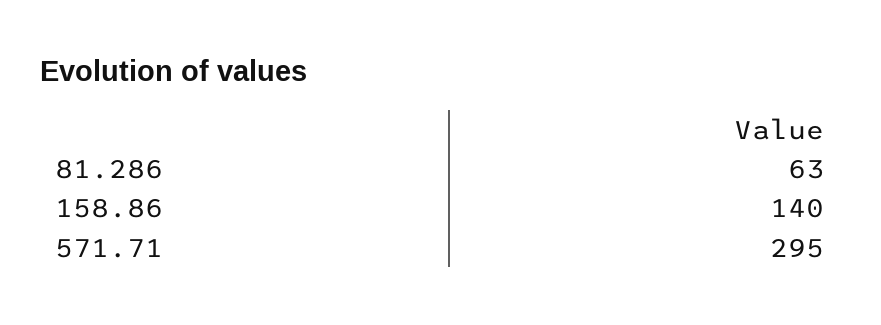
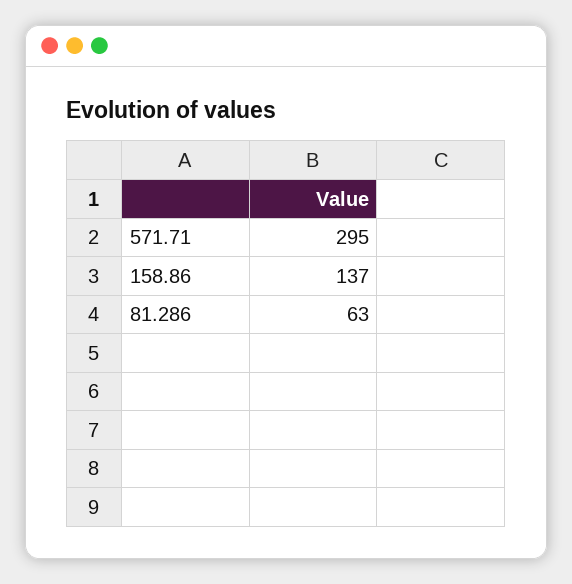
158.86: 140 -> 137

